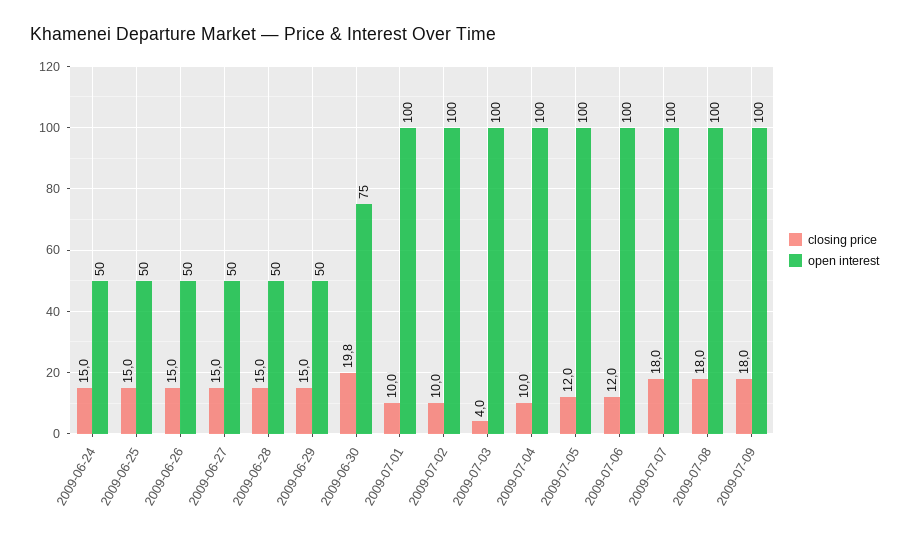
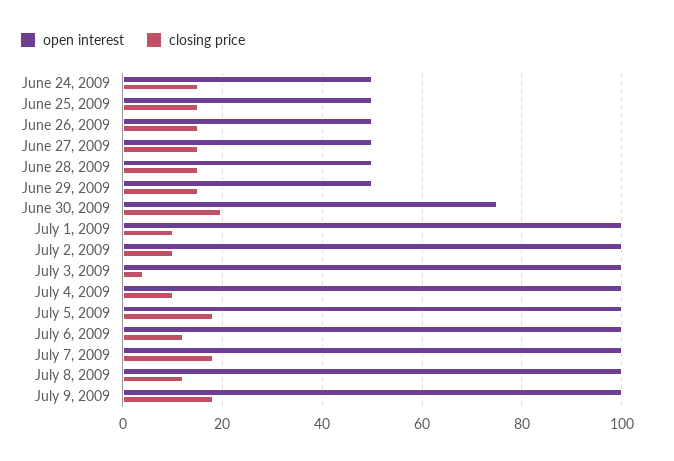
closing price, 2009-07-05: 12 -> 18
closing price, 2009-07-08: 18 -> 12

